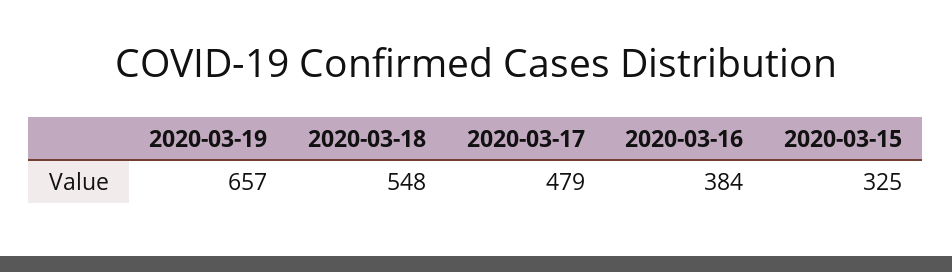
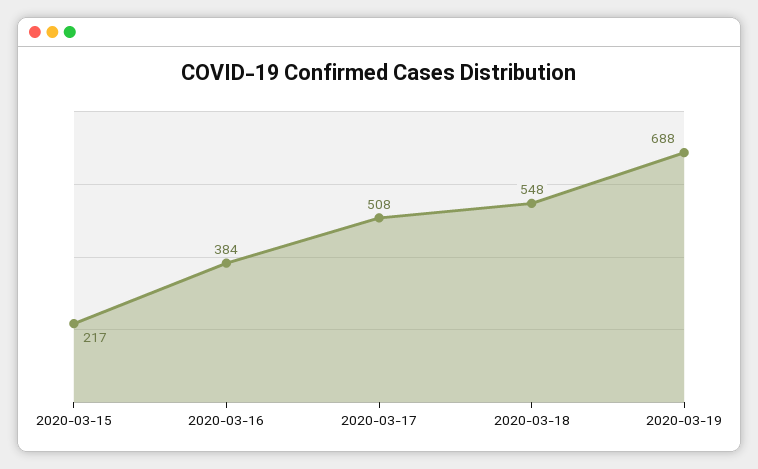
2020-03-19: 657 -> 688
2020-03-17: 479 -> 508
2020-03-15: 325 -> 217

